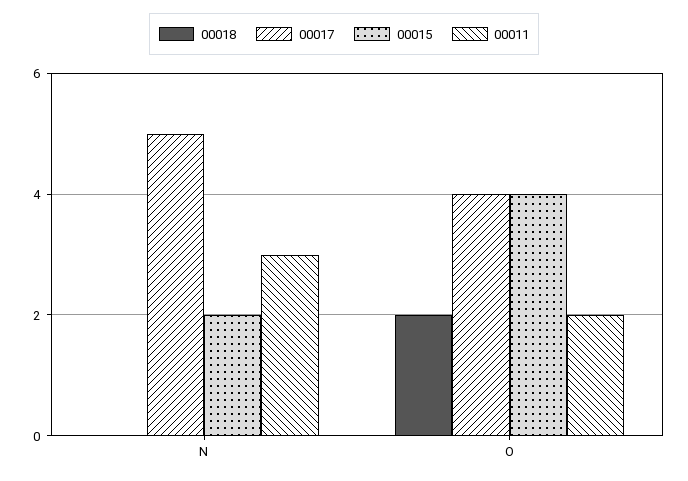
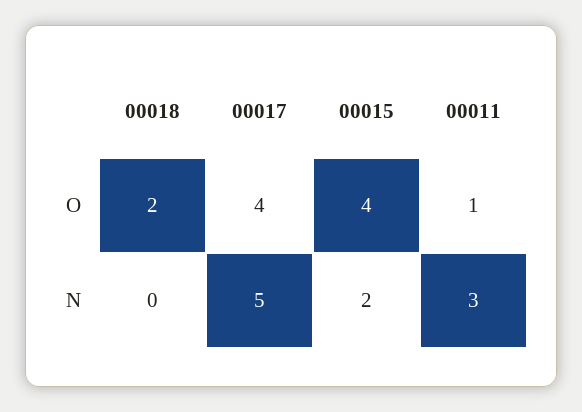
00011, O: 2 -> 1

